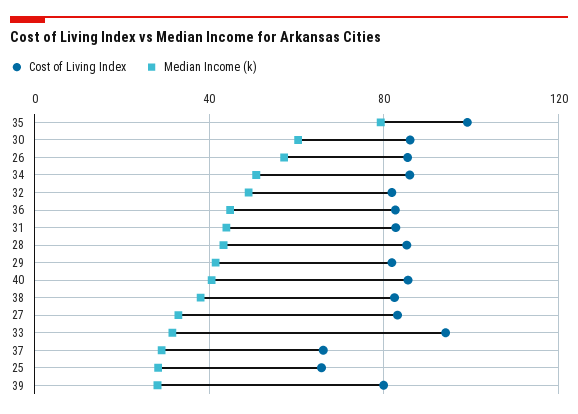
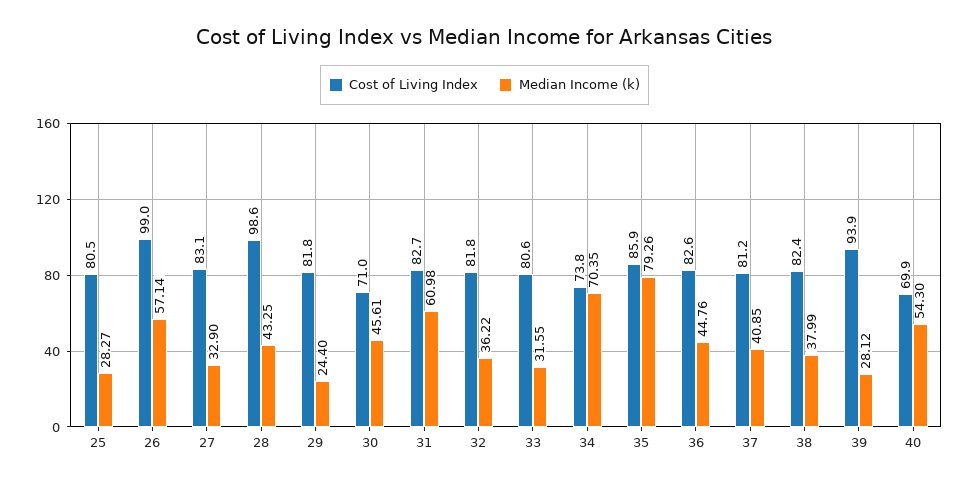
Cost of Living Index, 35: 100 -> 85.9
Cost of Living Index, 30: 85 -> 71
Median Income (k), 30: 60 -> 45.61
Cost of Living Index, 26: 85 -> 99
Cost of Living Index, 34: 85 -> 73.8
Median Income (k), 34: 50 -> 70.35
Median Income (k), 32: 50 -> 36.22
Median Income (k), 31: 45 -> 60.98
Cost of Living Index, 28: 85 -> 98.6
Median Income (k), 29: 40 -> 24.4
Cost of Living Index, 40: 85 -> 69.9
Median Income (k), 40: 40 -> 54.3
Cost of Living Index, 33: 95 -> 80.6
Cost of Living Index, 37: 65 -> 81.2
Median Income (k), 37: 30 -> 40.85
Cost of Living Index, 25: 65 -> 80.5
Cost of Living Index, 39: 80 -> 93.9

